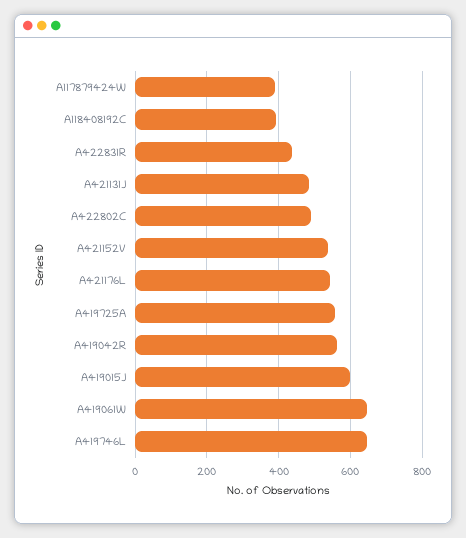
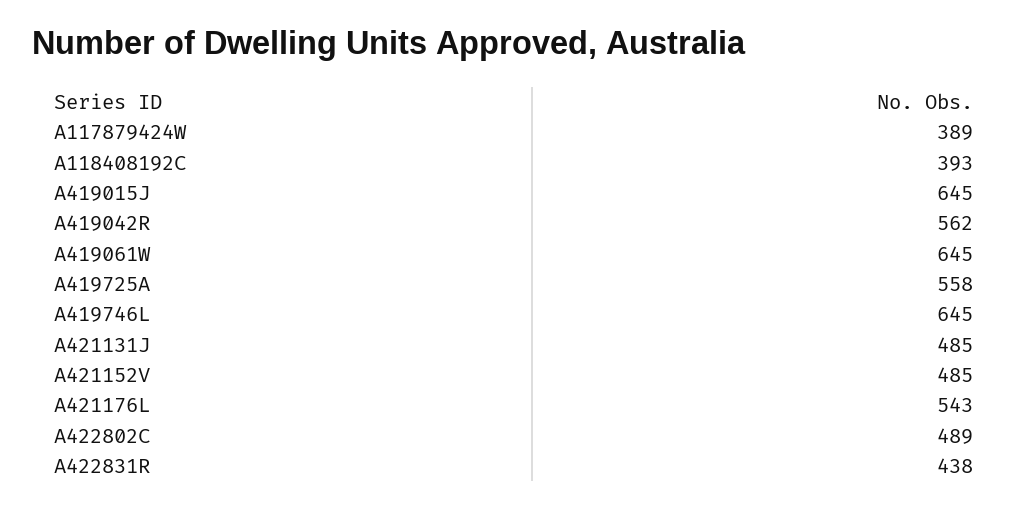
A421152V: 540 -> 485
A419015J: 600 -> 645

